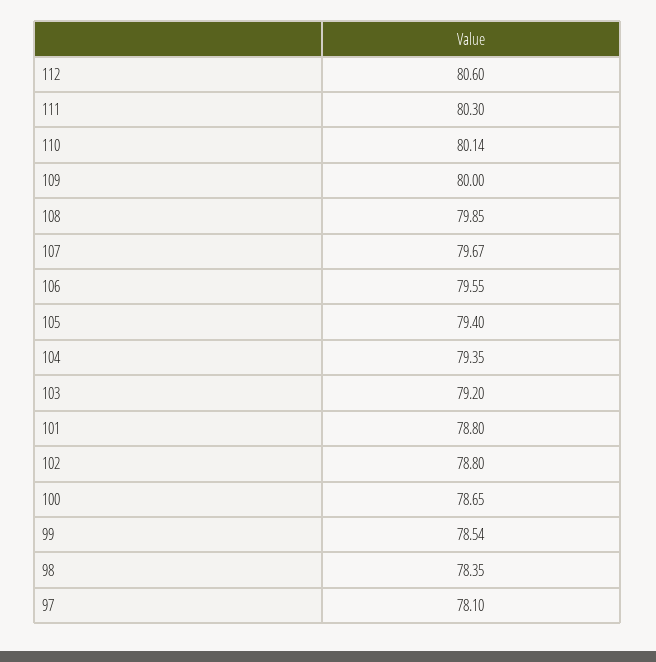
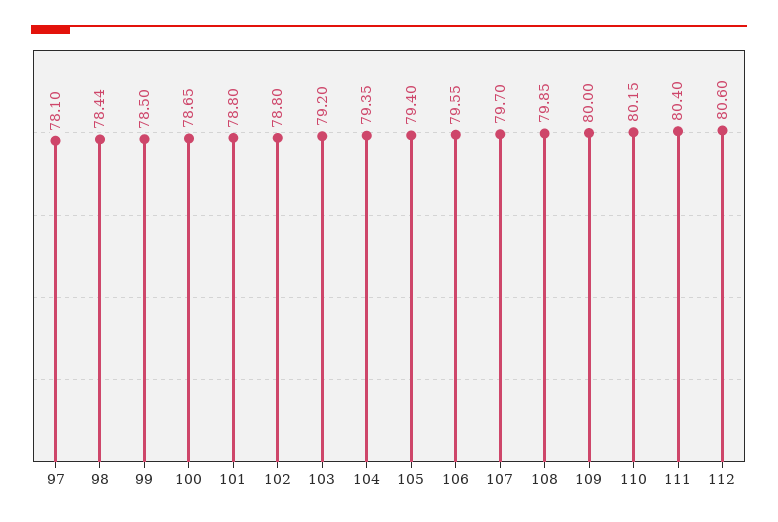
111: 80.3 -> 80.4
110: 80.14 -> 80.15
107: 79.67 -> 79.7
99: 78.54 -> 78.5
98: 78.35 -> 78.44

